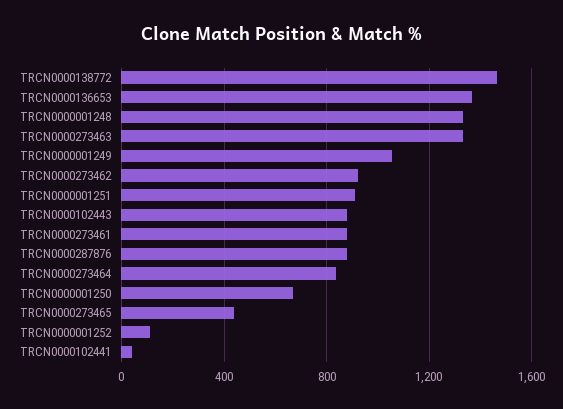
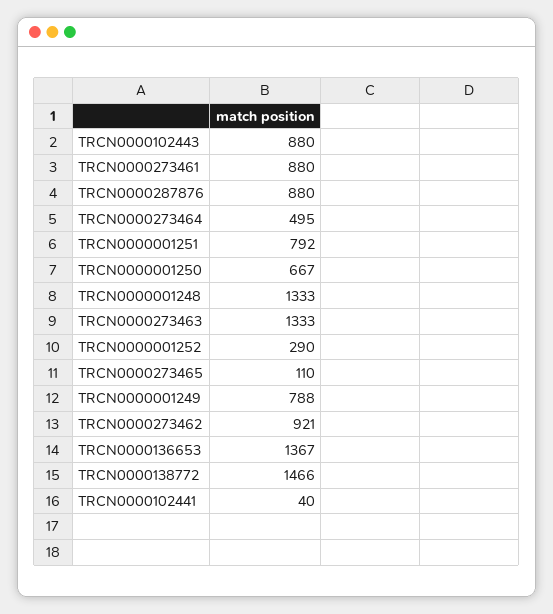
TRCN0000001249: 1050 -> 788
TRCN0000001251: 900 -> 792
TRCN0000273464: 850 -> 495
TRCN0000273465: 450 -> 110
TRCN0000001252: 100 -> 290

